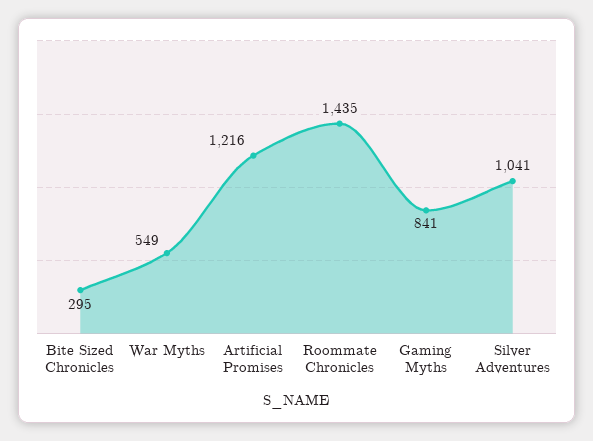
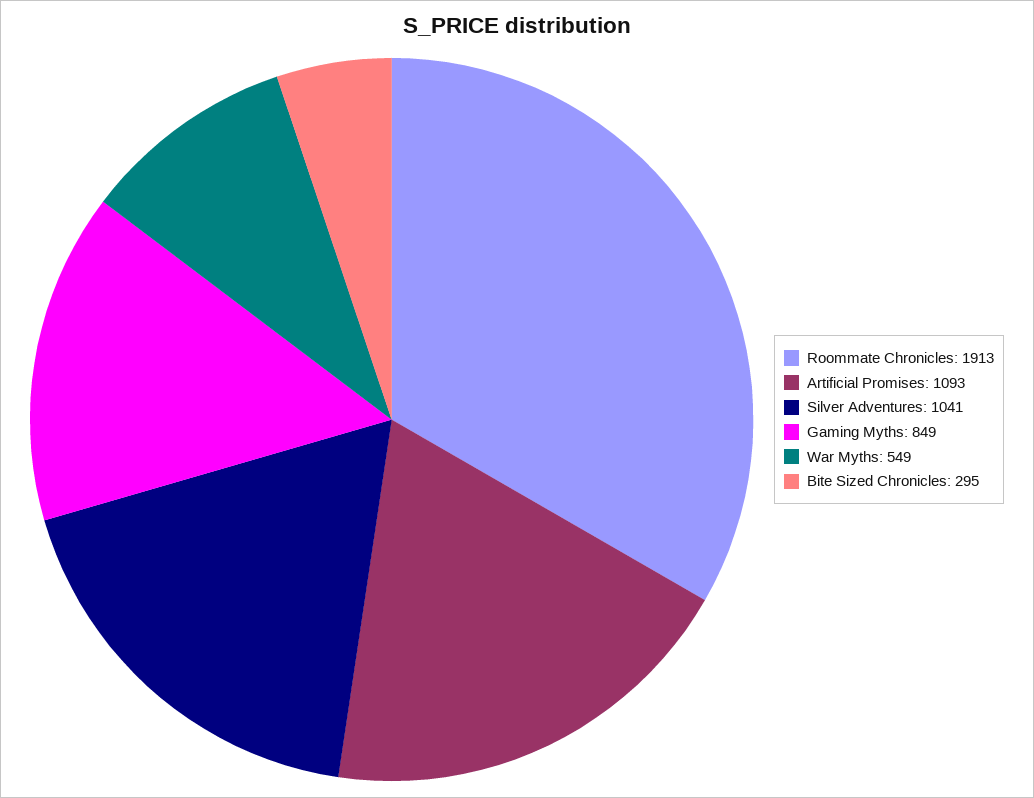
Artificial Promises: 1216 -> 1093
Roommate Chronicles: 1435 -> 1913
Gaming Myths: 841 -> 849

